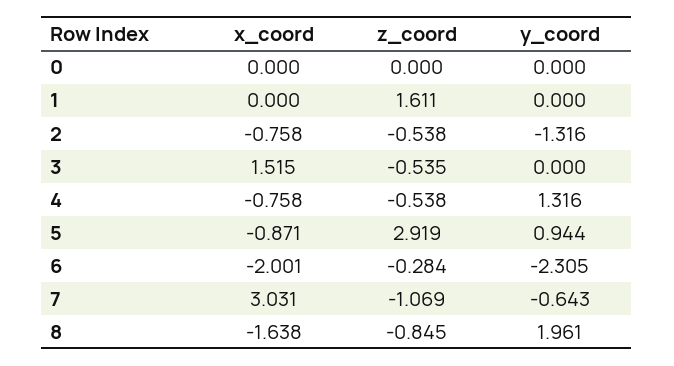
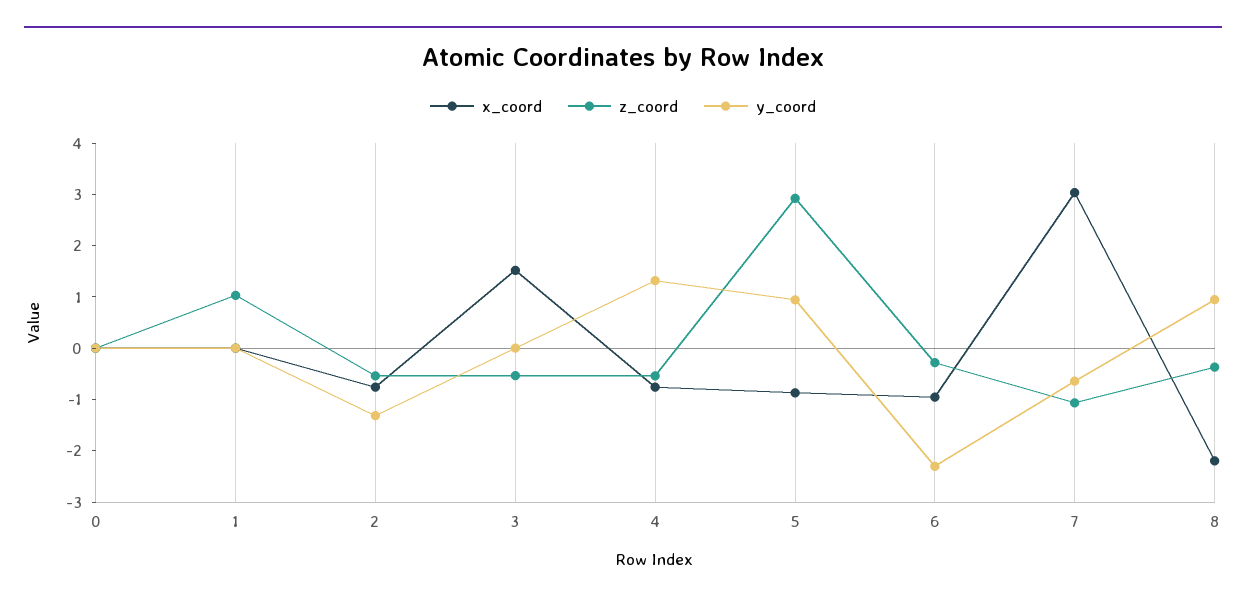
z_coord, 1: 1.611 -> 1
x_coord, 6: -2.001 -> -1
x_coord, 8: -1.638 -> -2.2
z_coord, 8: -0.845 -> -0.4
y_coord, 8: 1.961 -> 1

